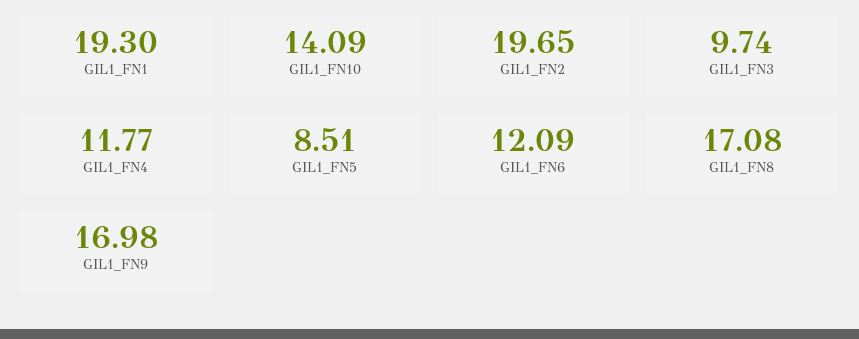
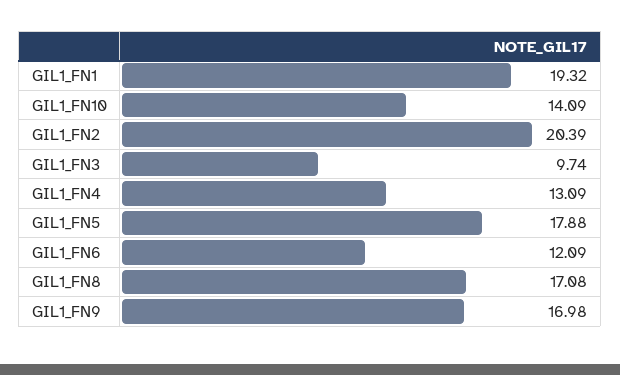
GIL1_FN1: 19.3 -> 19.32
GIL1_FN2: 19.65 -> 20.39
GIL1_FN4: 11.77 -> 13.09
GIL1_FN5: 8.51 -> 17.88

